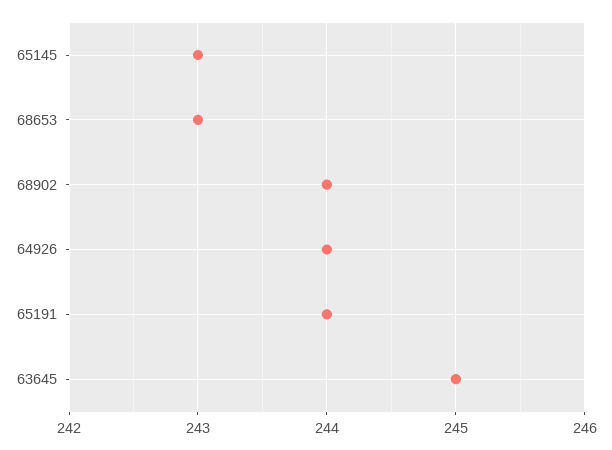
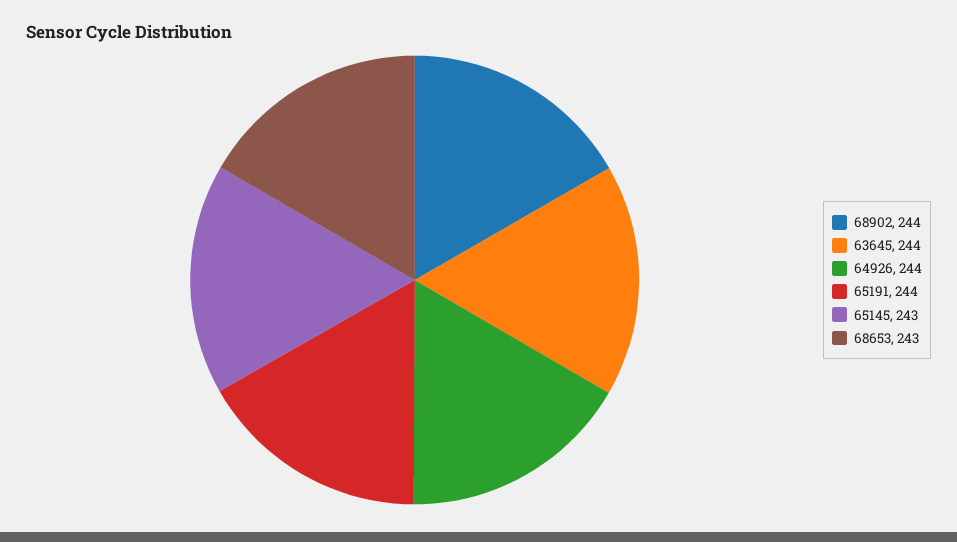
63645: 245 -> 244

